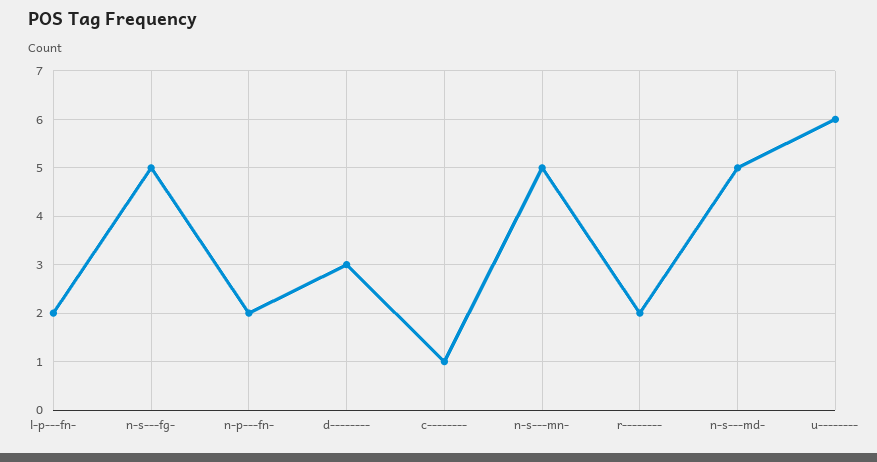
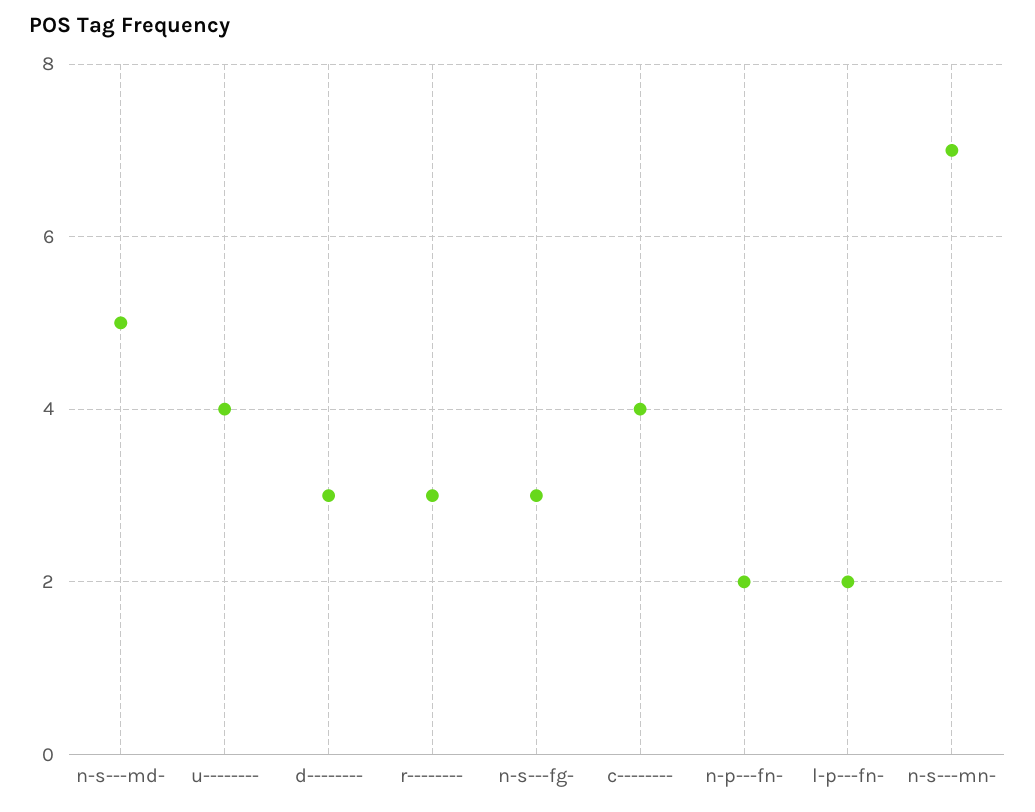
n-s---fg-: 5 -> 3
c--------: 1 -> 4
n-s---mn-: 5 -> 7
r--------: 2 -> 3
u--------: 6 -> 4

